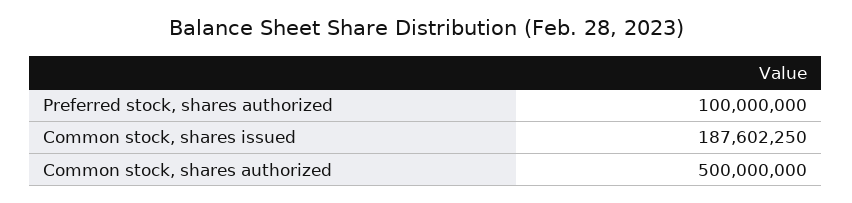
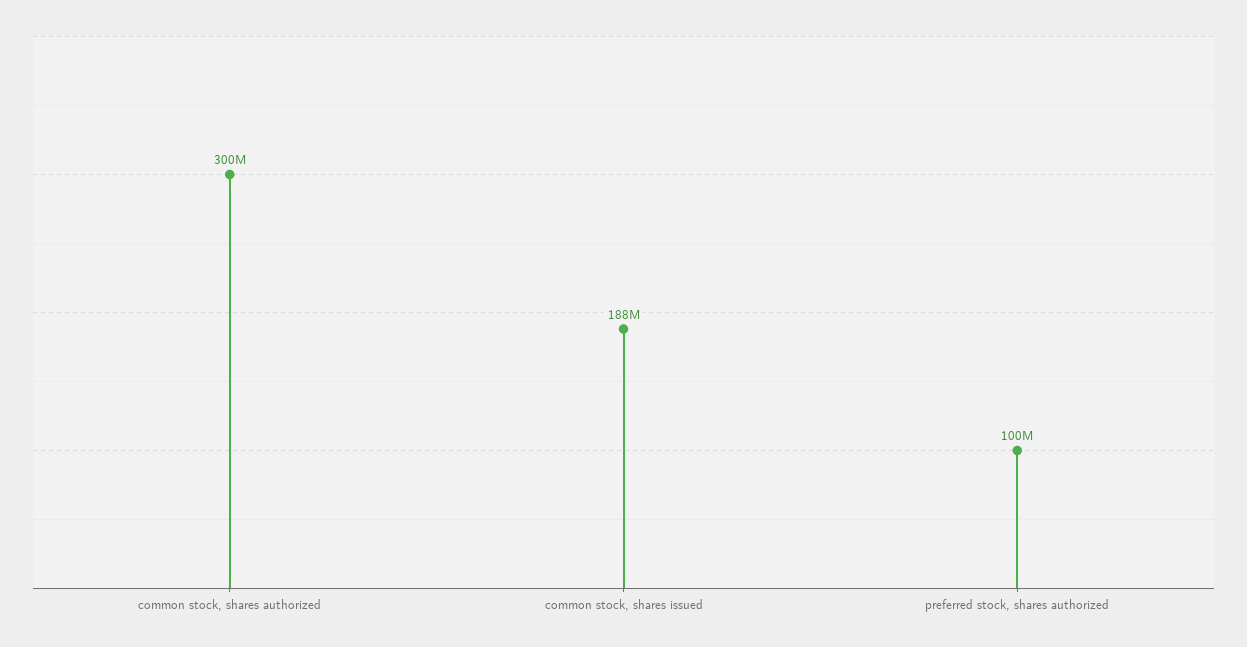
Common stock, shares authorized: 500000000 -> 300000000

